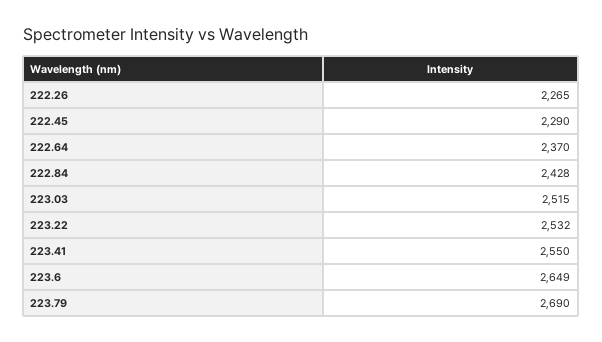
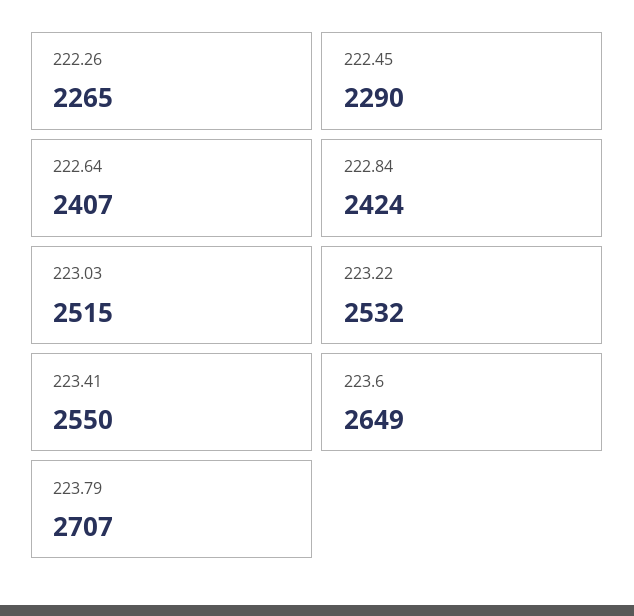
222.64: 2370 -> 2407
222.84: 2428 -> 2424
223.79: 2690 -> 2707

